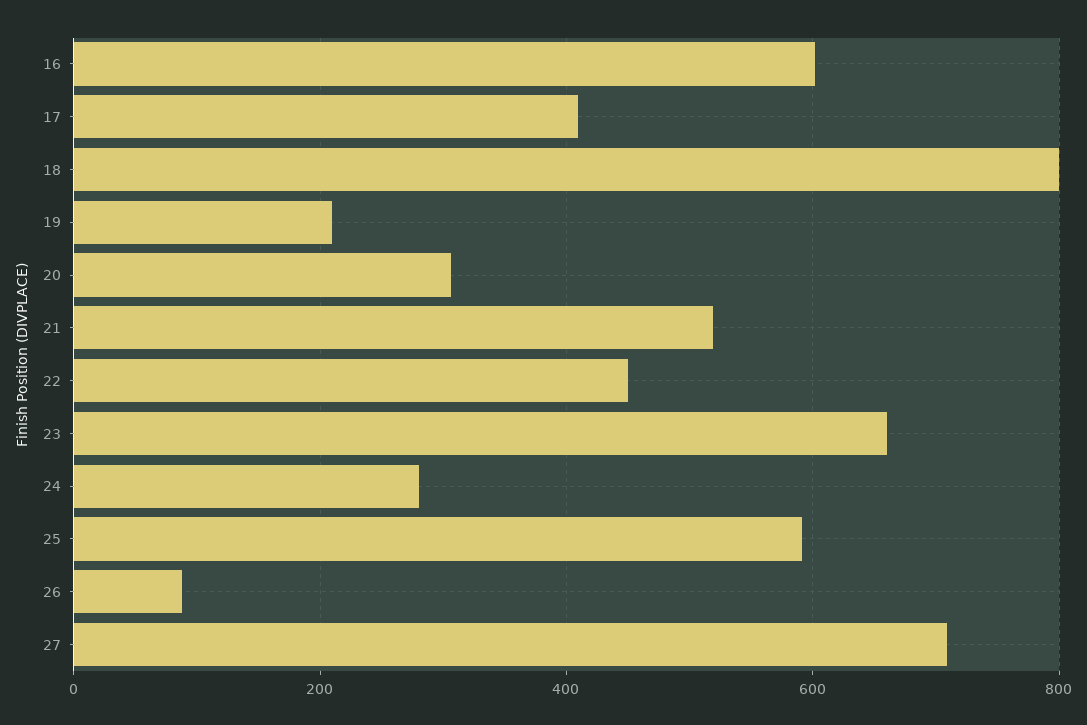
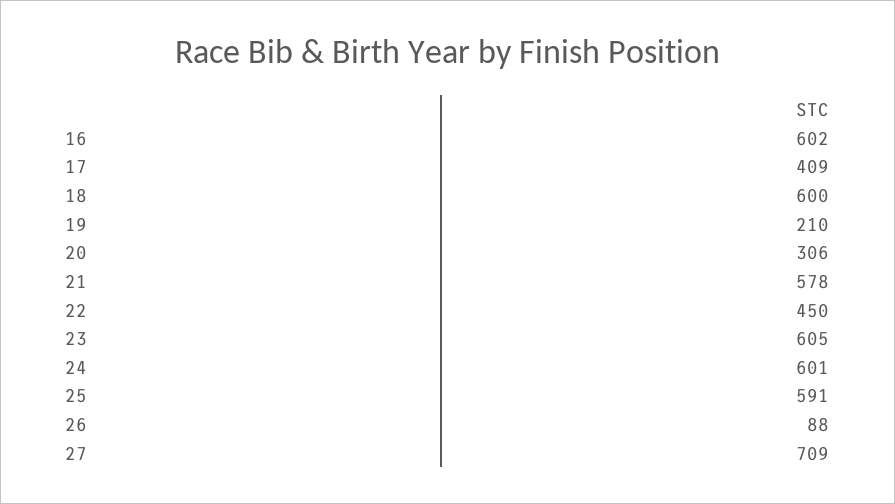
18: 800 -> 600
21: 520 -> 578
23: 660 -> 605
24: 280 -> 601

